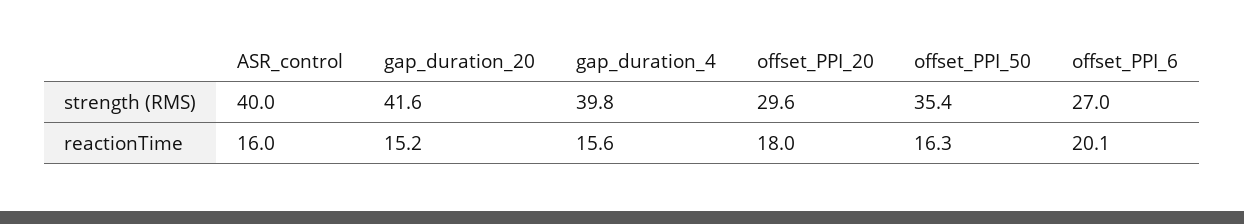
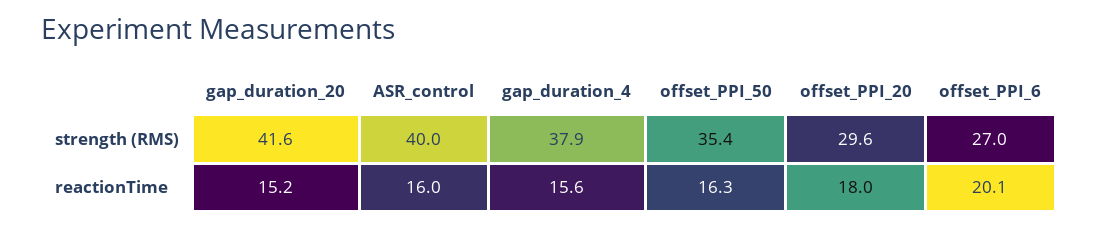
gap_duration_4, strength (RMS): 39.8 -> 37.9

